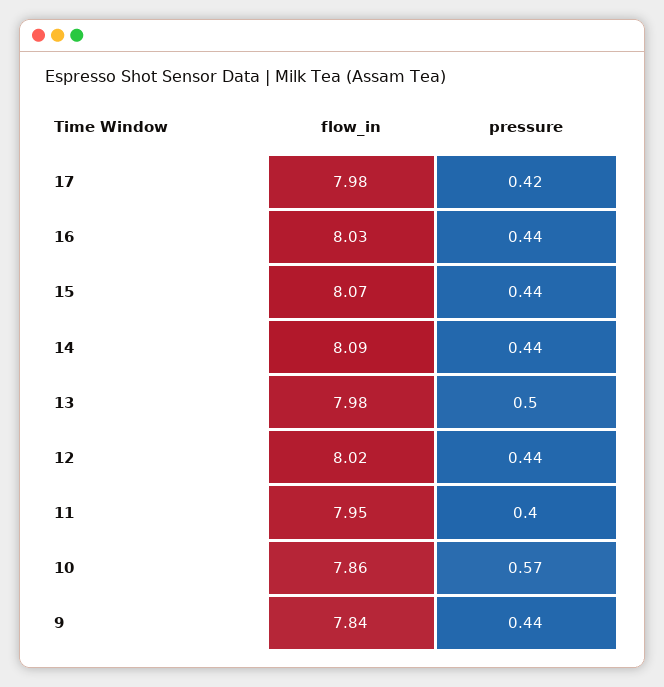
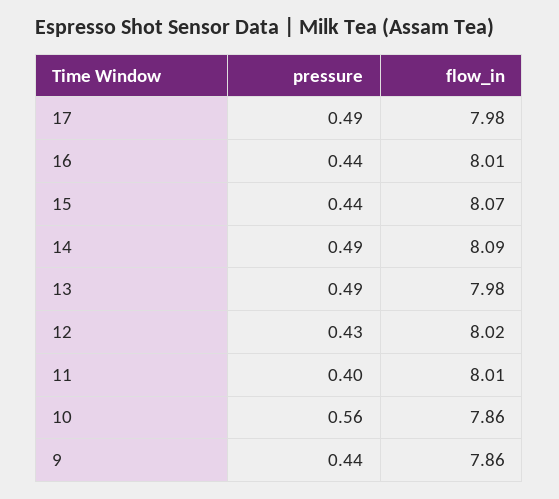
pressure, 17: 0.42 -> 0.49
flow_in, 16: 8.03 -> 8.01
pressure, 14: 0.44 -> 0.49
pressure, 13: 0.5 -> 0.49
pressure, 12: 0.44 -> 0.43
flow_in, 11: 7.95 -> 8.01
pressure, 10: 0.57 -> 0.56
flow_in, 9: 7.84 -> 7.86

